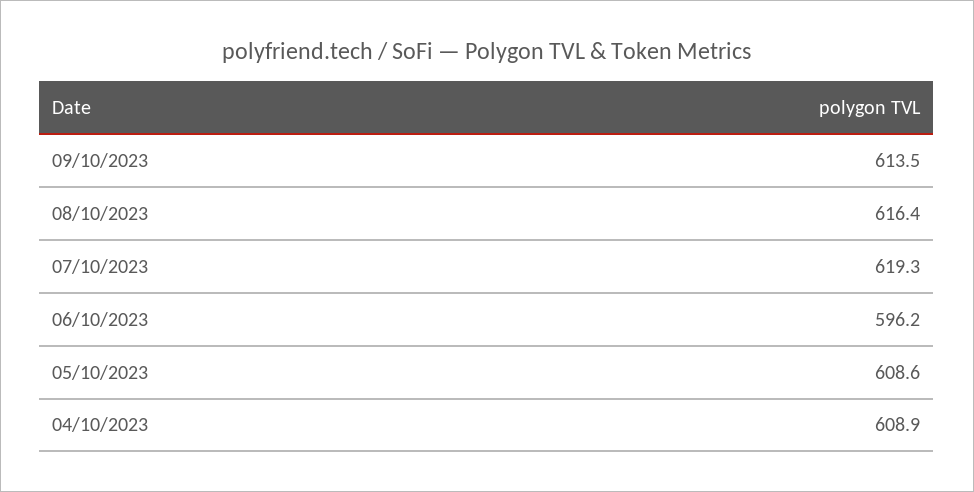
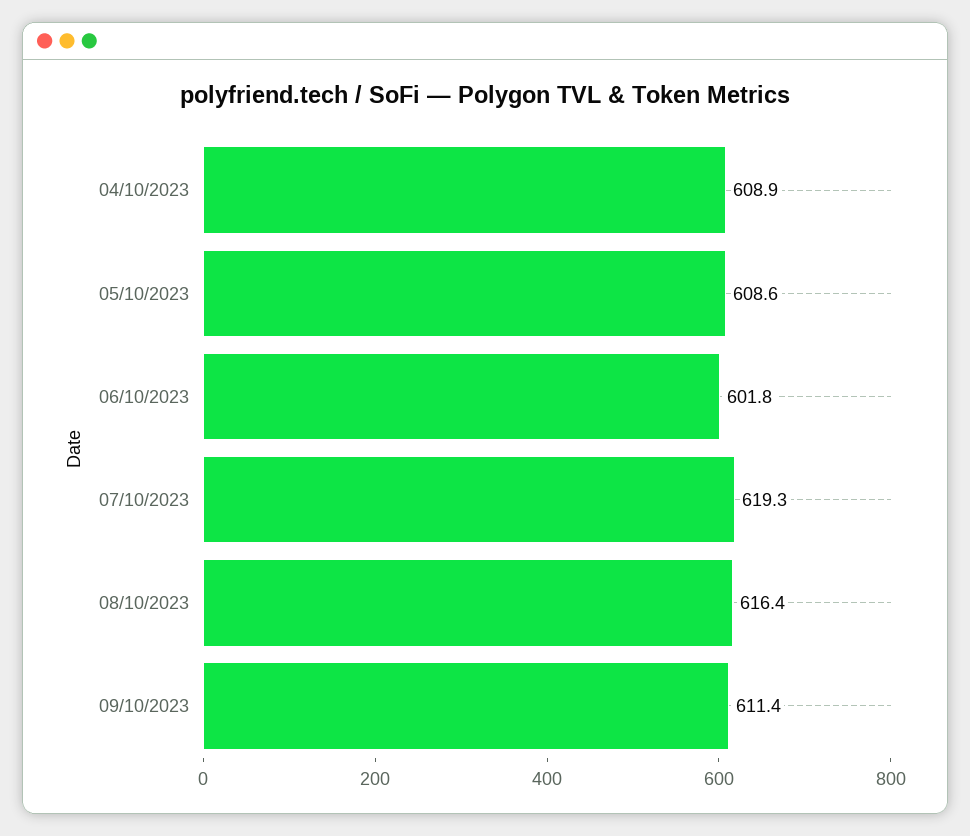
09/10/2023: 613.5 -> 611.4
06/10/2023: 596.2 -> 601.8

